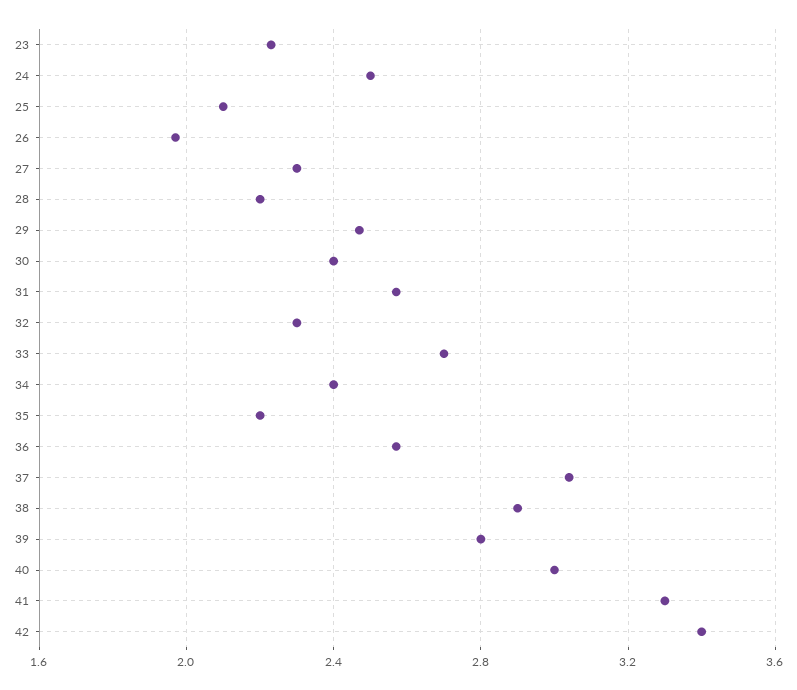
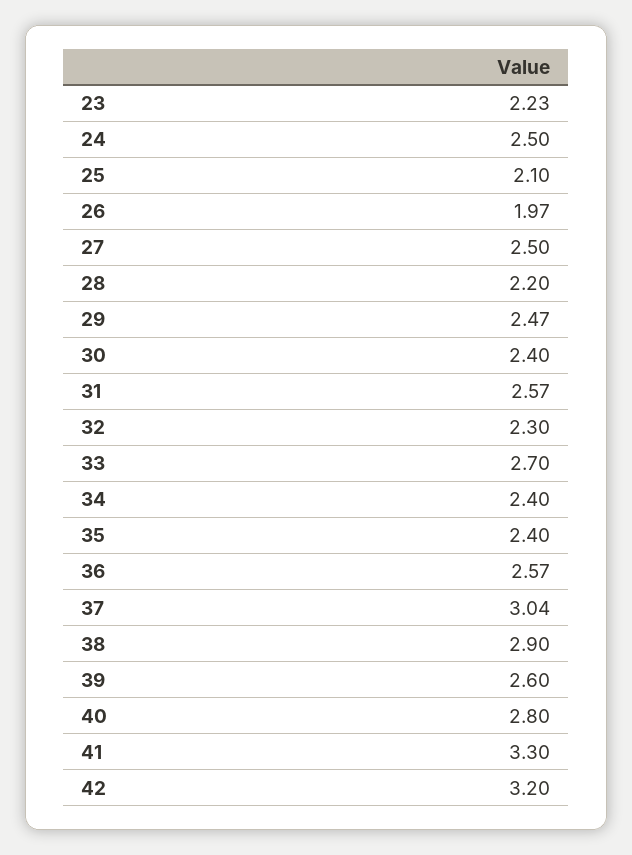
27: 2.3 -> 2.5
35: 2.2 -> 2.4
39: 2.8 -> 2.6
40: 3 -> 2.8
42: 3.4 -> 3.2

